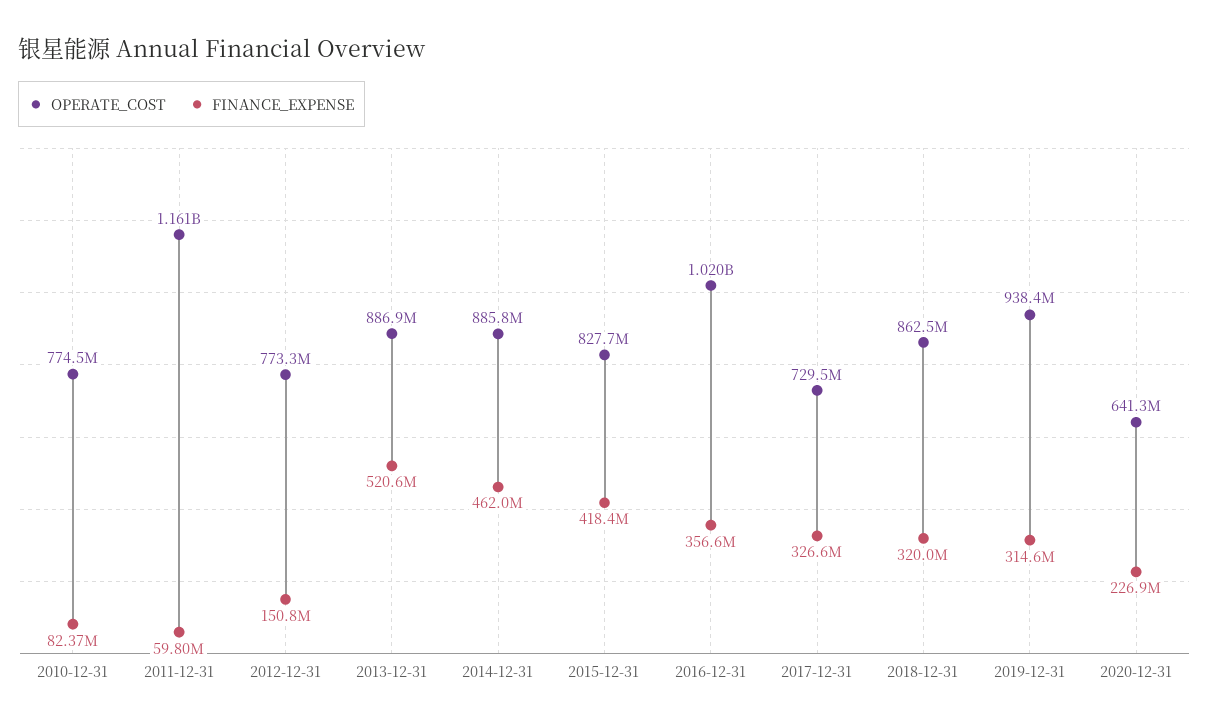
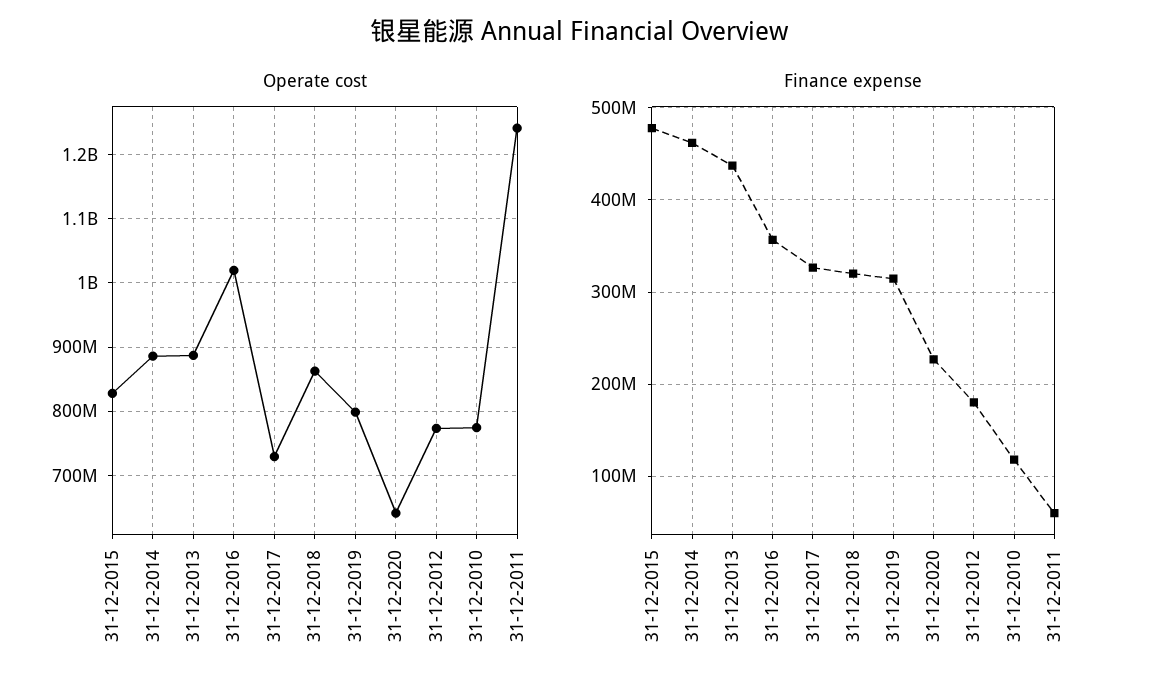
FINANCE_EXPENSE, 2010-12-31: 82370000 -> 120000000
OPERATE_COST, 2011-12-31: 1161000000 -> 1240000000
FINANCE_EXPENSE, 2012-12-31: 150800000 -> 180000000
FINANCE_EXPENSE, 2013-12-31: 520600000 -> 440000000
FINANCE_EXPENSE, 2015-12-31: 418400000 -> 480000000
OPERATE_COST, 2019-12-31: 938400000 -> 800000000

